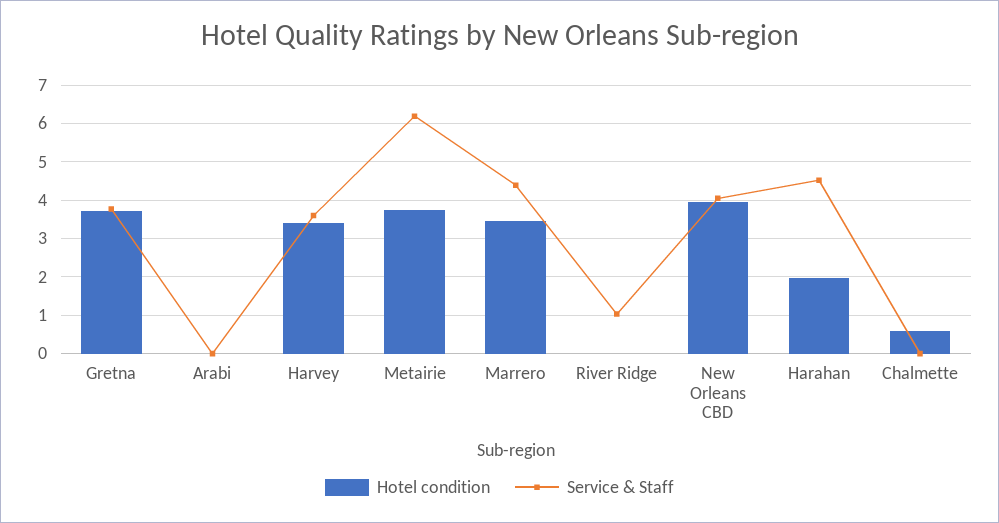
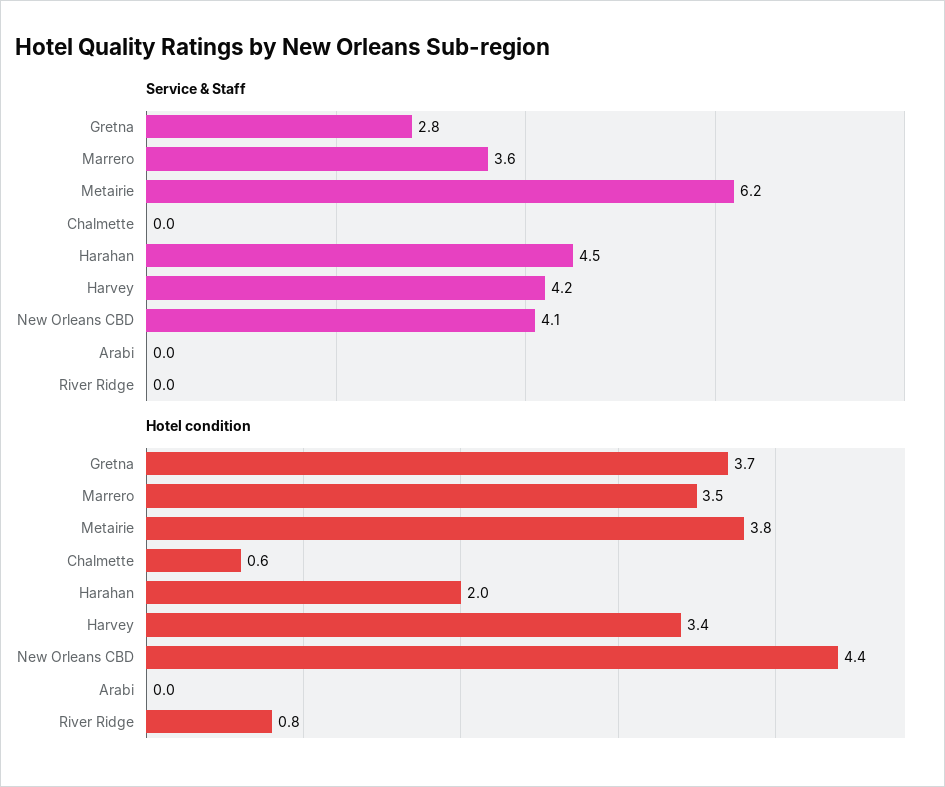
Service & Staff, Gretna: 3.8 -> 2.8
Service & Staff, Harvey: 3.6 -> 4.2
Service & Staff, Marrero: 4.4 -> 3.6
Hotel condition, River Ridge: 0 -> 0.8
Service & Staff, River Ridge: 1 -> 0
Hotel condition, New Orleans CBD: 4 -> 4.4

